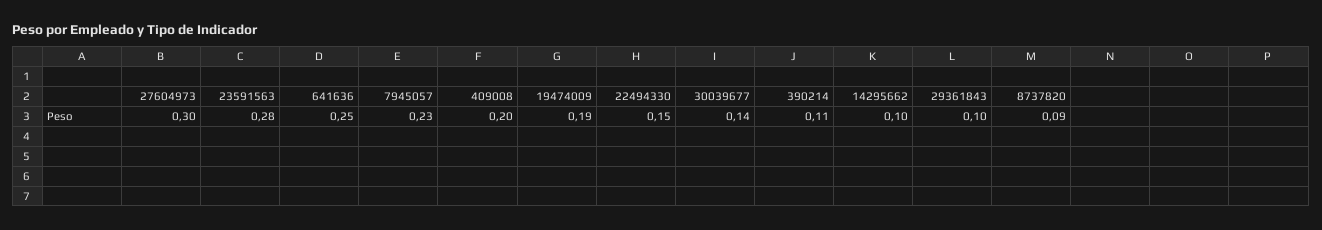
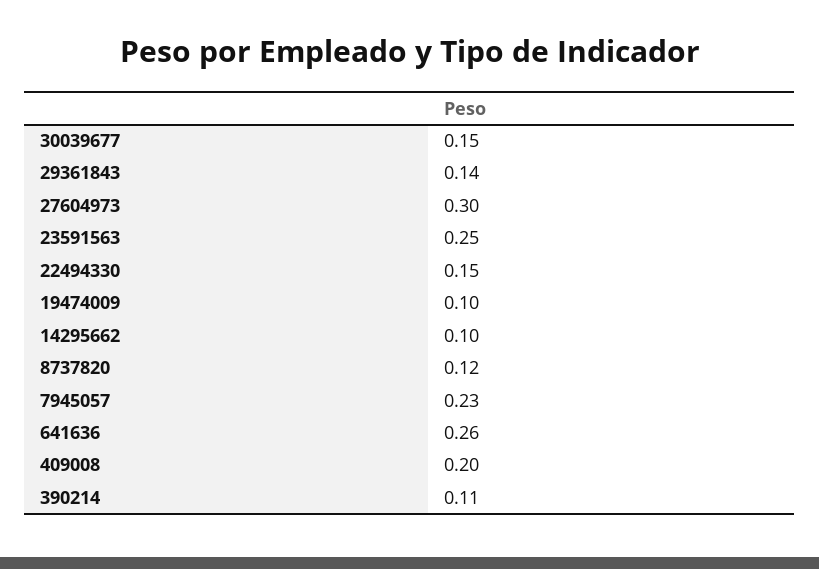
23591563: 0.28 -> 0.25
641636: 0.25 -> 0.26
19474009: 0.19 -> 0.1
30039677: 0.14 -> 0.15
29361843: 0.1 -> 0.14
8737820: 0.09 -> 0.12

